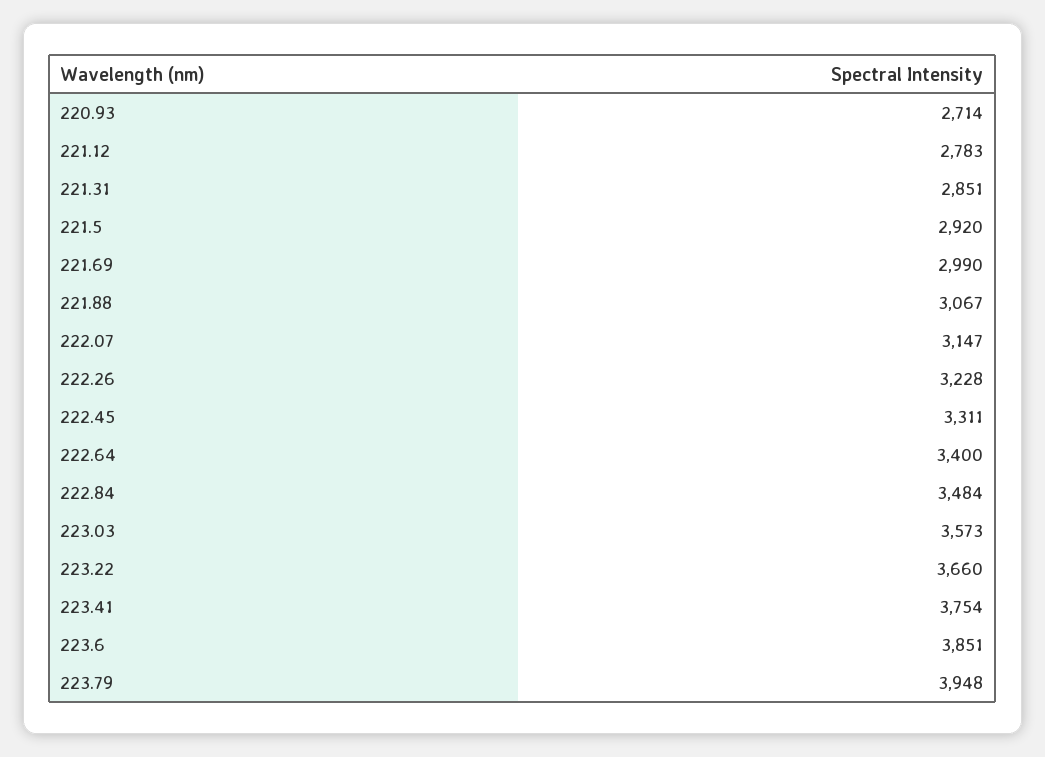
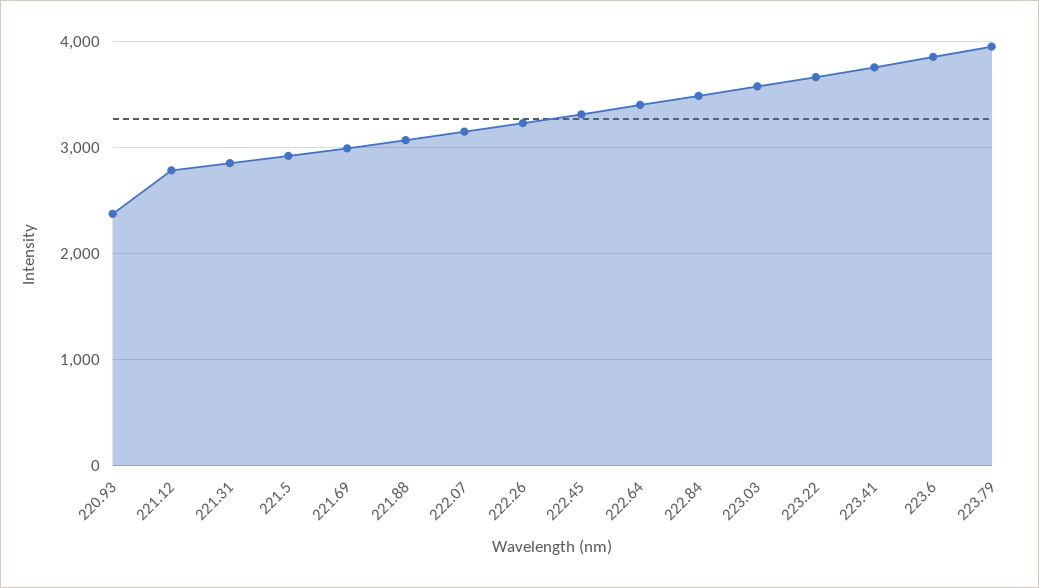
220.93: 2714 -> 2400

